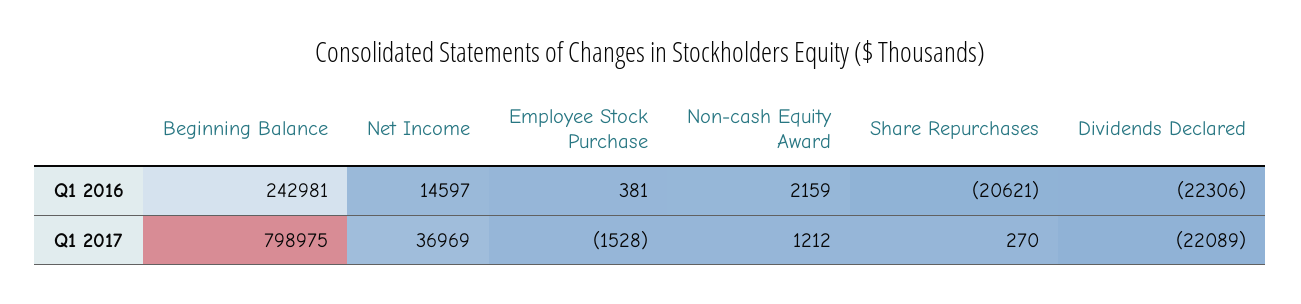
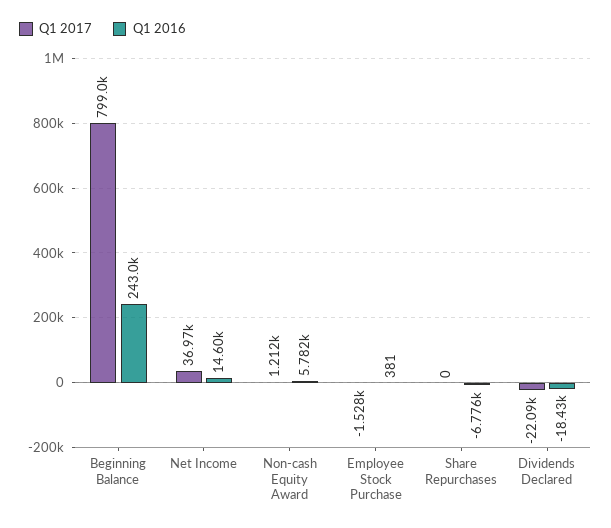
Q1 2016, Non-cash Equity Award: 2159 -> 5782
Q1 2016, Share Repurchases: -20621 -> -6776
Q1 2016, Dividends Declared: -22306 -> -18430
Q1 2017, Share Repurchases: 270 -> 0

